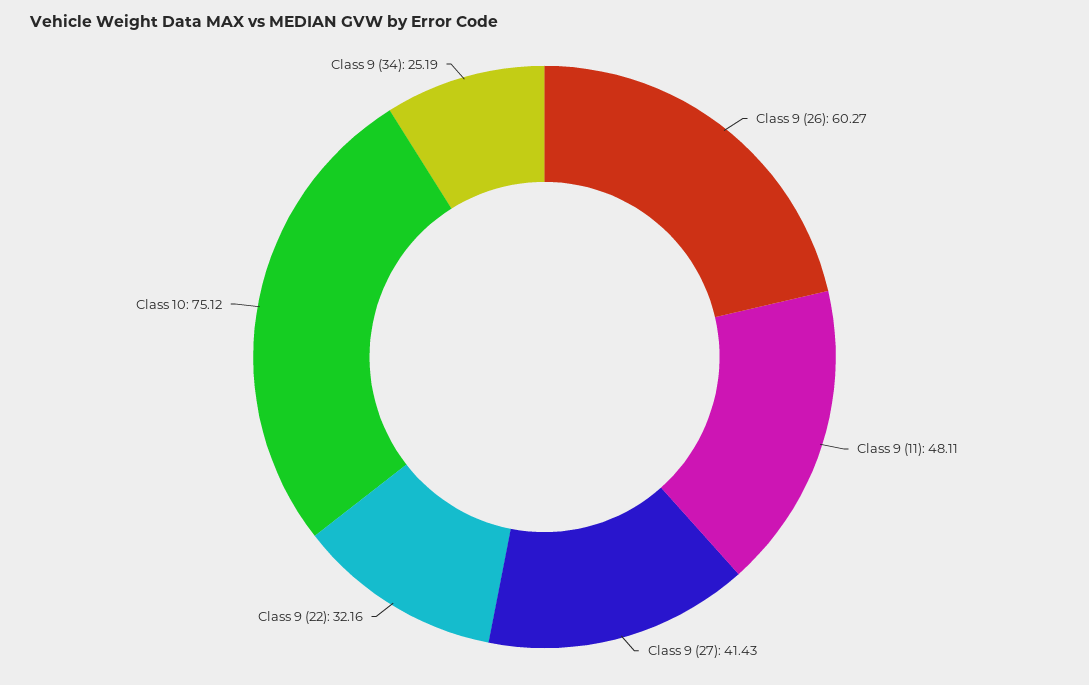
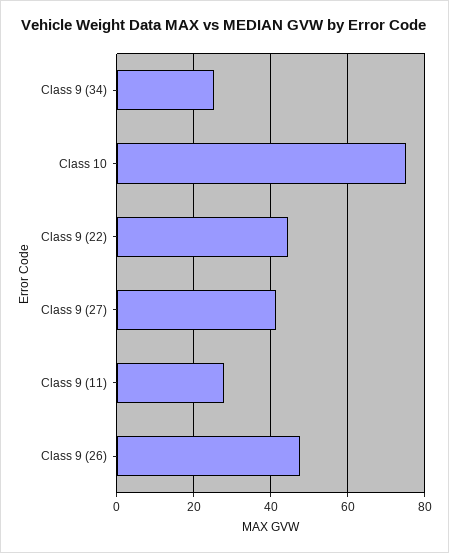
Class 9 (26): 60.27 -> 48
Class 9 (11): 48.11 -> 28
Class 9 (22): 32.16 -> 44

